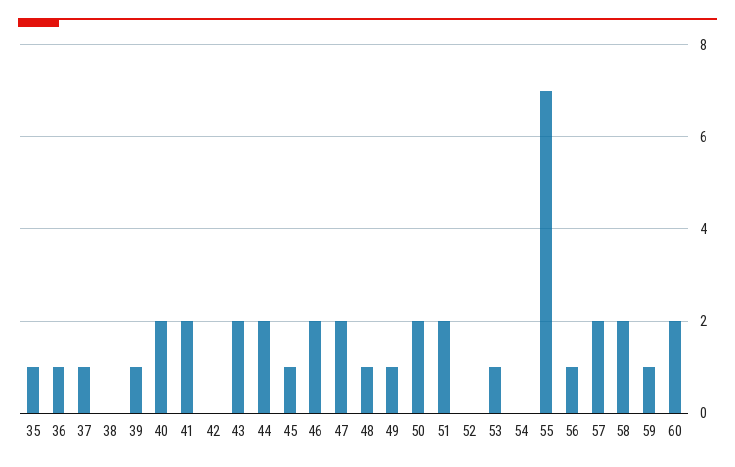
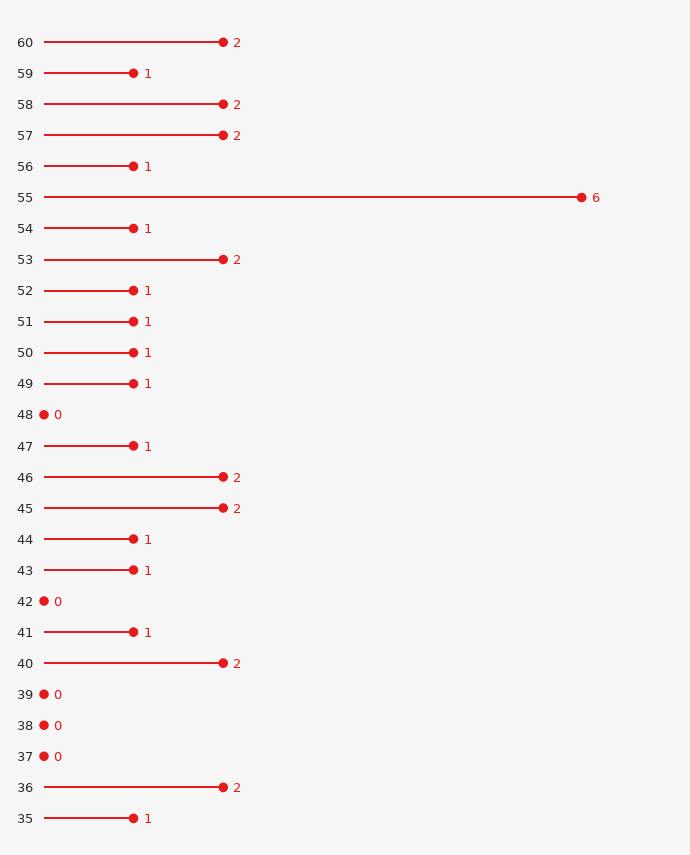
36: 1 -> 2
37: 1 -> 0
39: 1 -> 0
41: 2 -> 1
43: 2 -> 1
44: 2 -> 1
45: 1 -> 2
47: 2 -> 1
48: 1 -> 0
50: 2 -> 1
51: 2 -> 1
52: 0 -> 1
53: 1 -> 2
54: 0 -> 1
55: 7 -> 6

